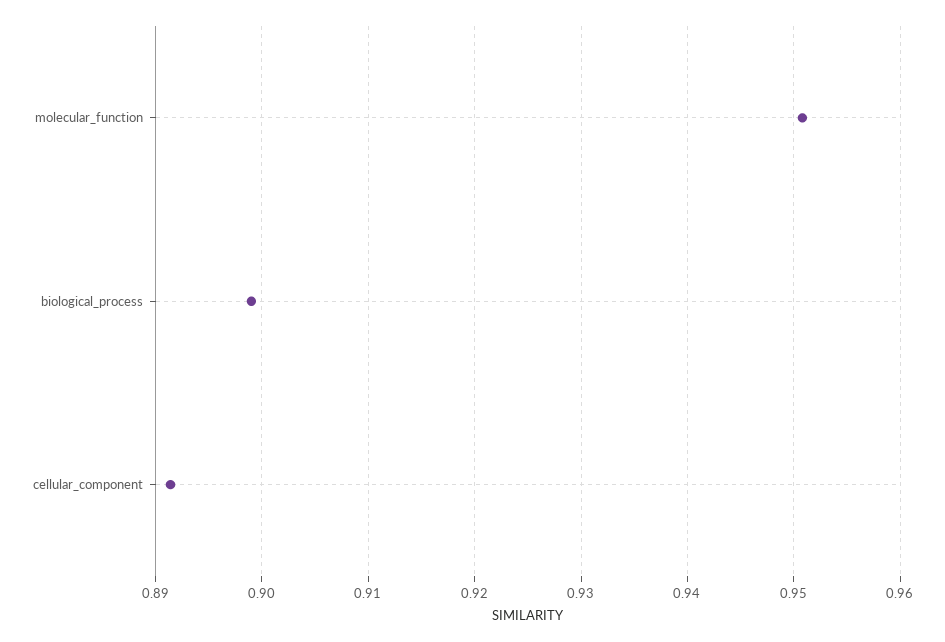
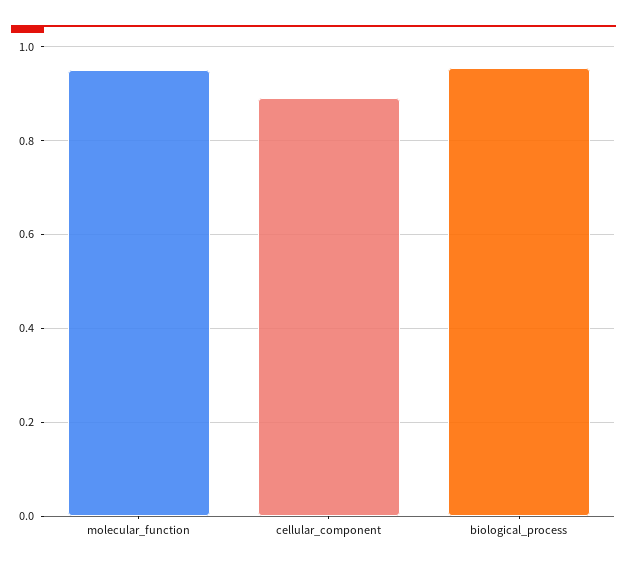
biological_process: 0.899 -> 0.96

